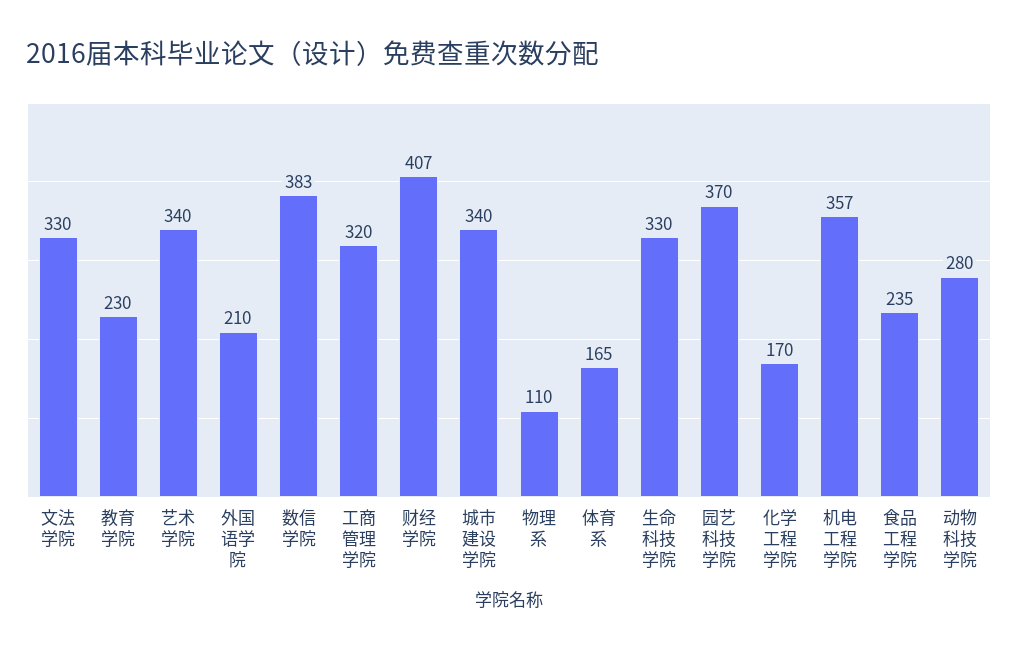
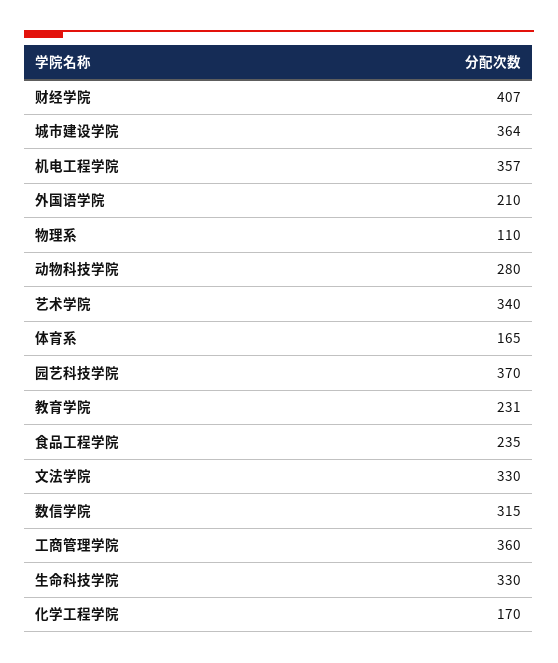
教育学院: 230 -> 231
数信学院: 383 -> 315
工商管理学院: 320 -> 360
城市建设学院: 340 -> 364

